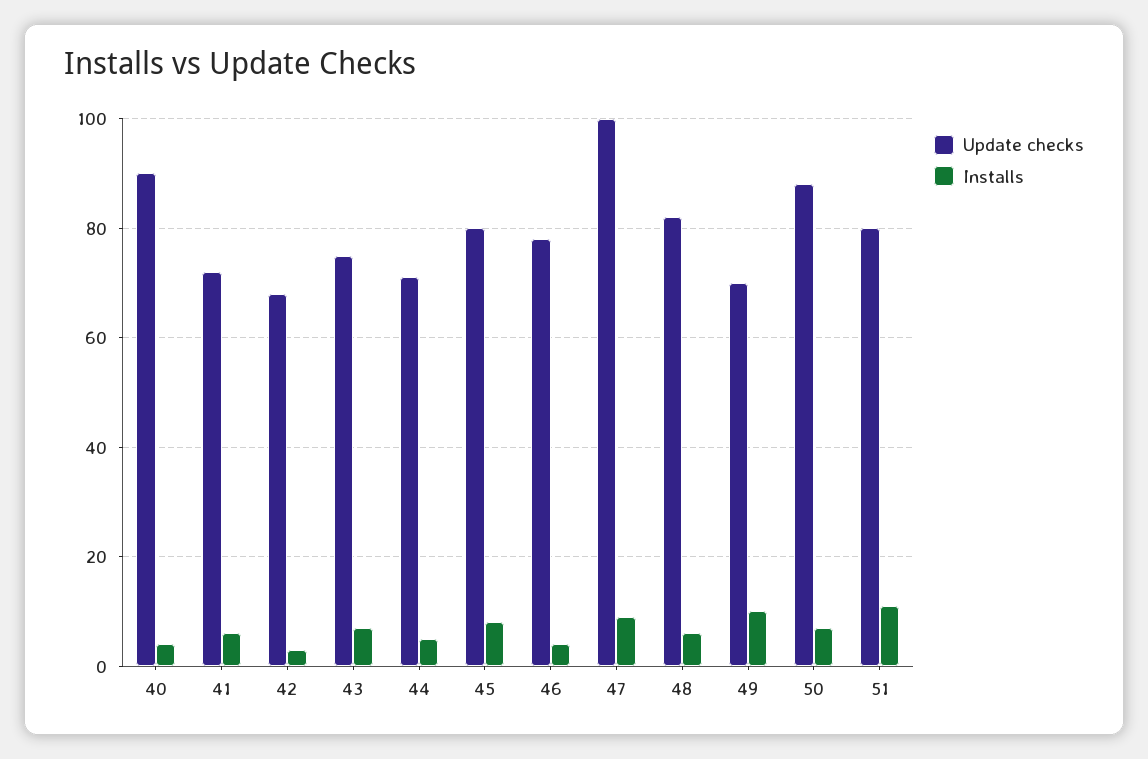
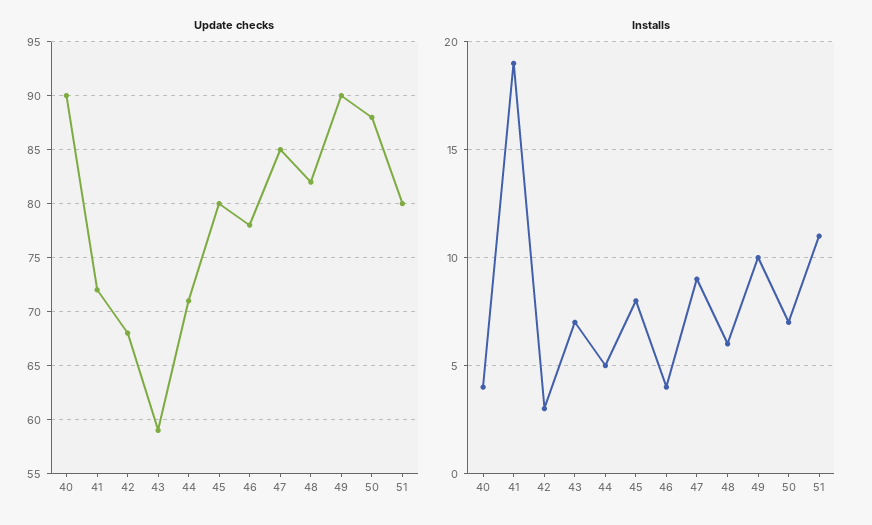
Installs, 41: 5 -> 19
Update checks, 43: 75 -> 59
Update checks, 47: 100 -> 85
Update checks, 49: 70 -> 90

